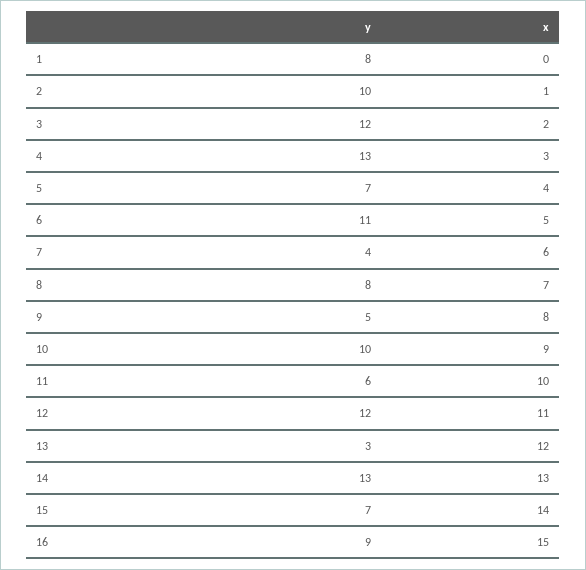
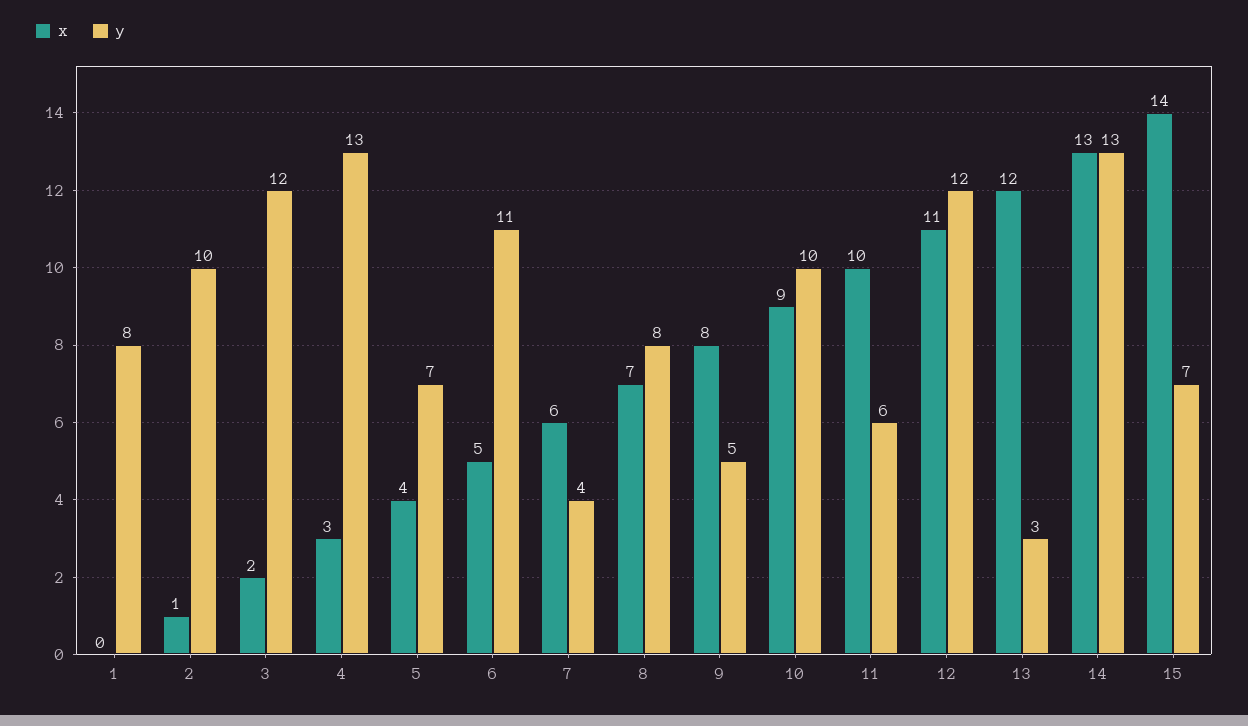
y, 16: 9 -> none
x, 16: 15 -> none

